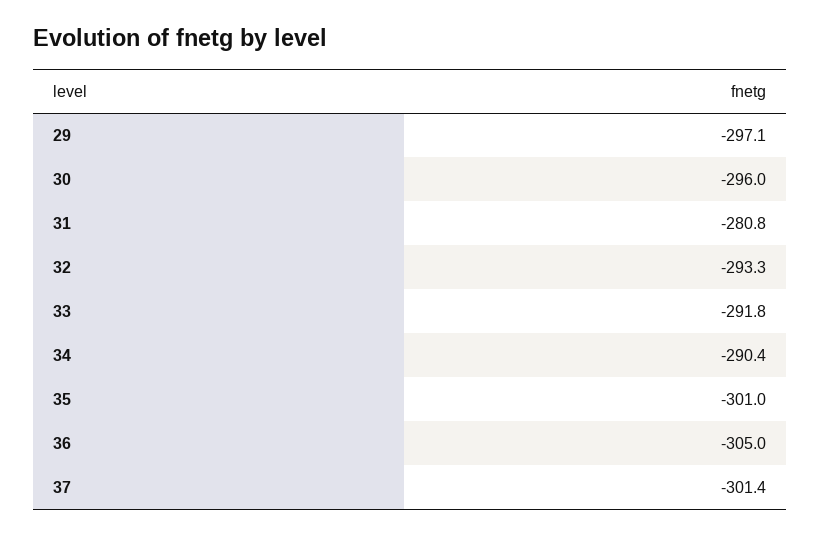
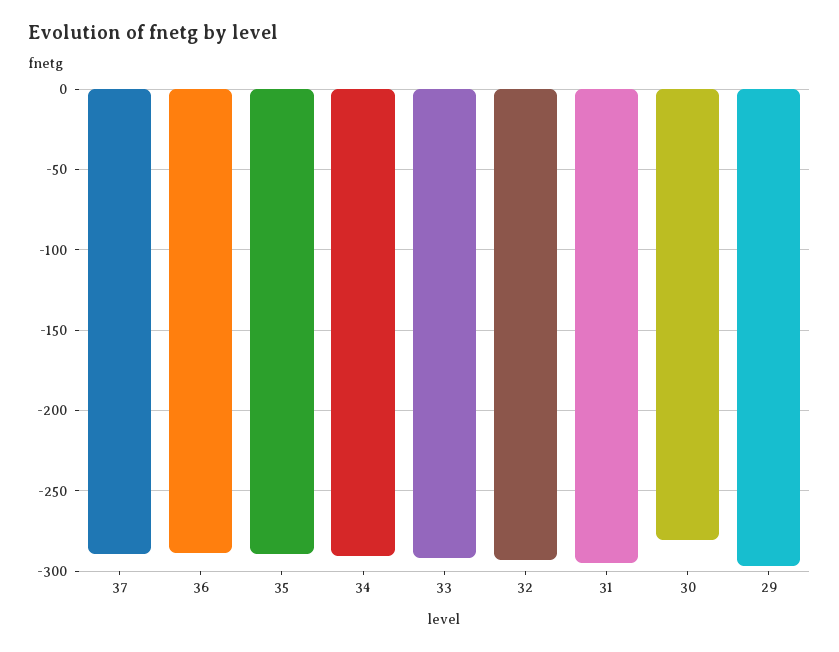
30: -296 -> -280
31: -280.8 -> -295
35: -301 -> -290
36: -305 -> -290
37: -301.4 -> -290

